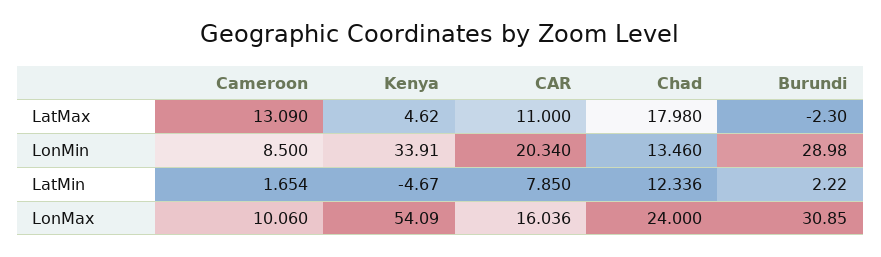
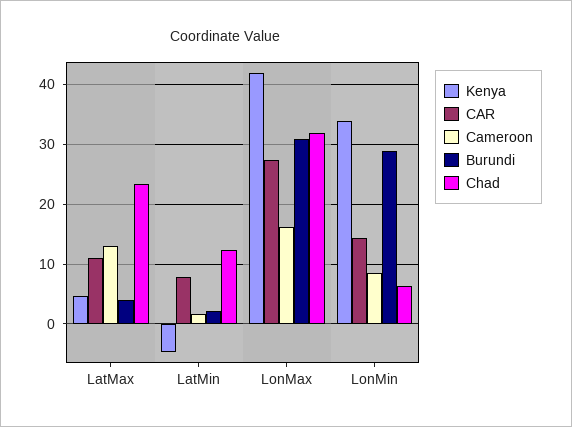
Chad, LatMax: 17.98 -> 24
Burundi, LatMax: -2.3 -> 4
CAR, LonMin: 20.34 -> 14
Chad, LonMin: 13.46 -> 6
Cameroon, LonMax: 10.06 -> 16
Kenya, LonMax: 54.09 -> 42
CAR, LonMax: 16.036 -> 28
Chad, LonMax: 24 -> 32

